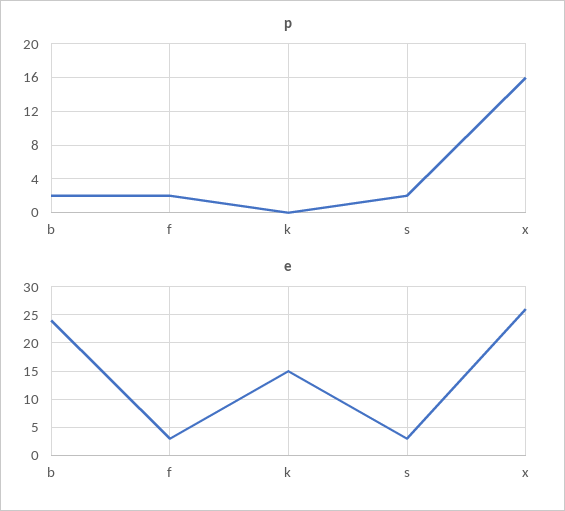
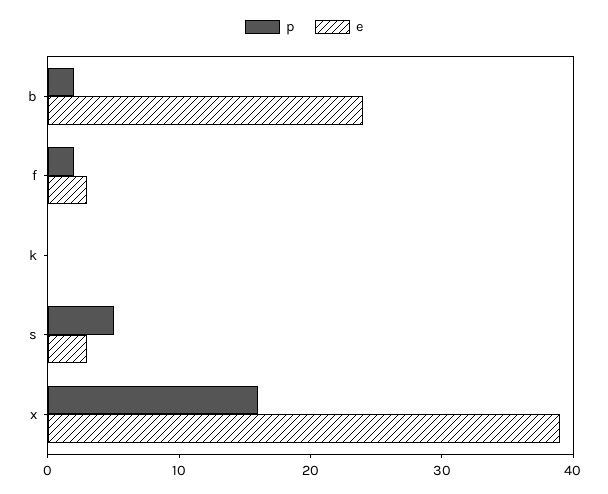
p, s: 2 -> 5
e, k: 15 -> 0
e, x: 25 -> 39

